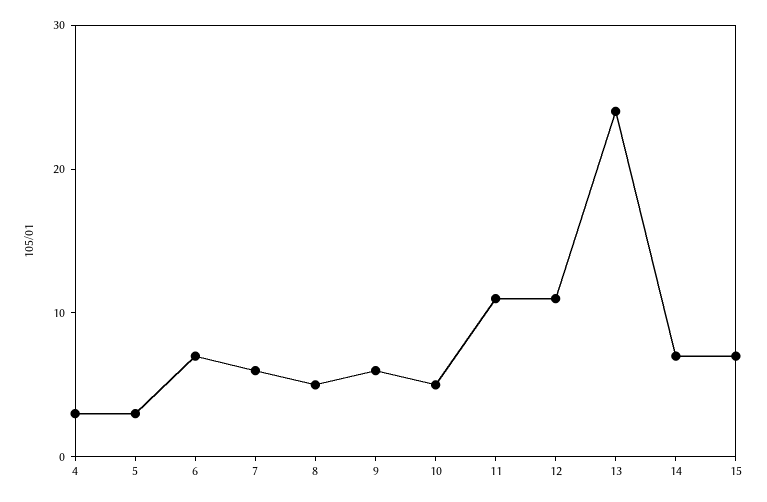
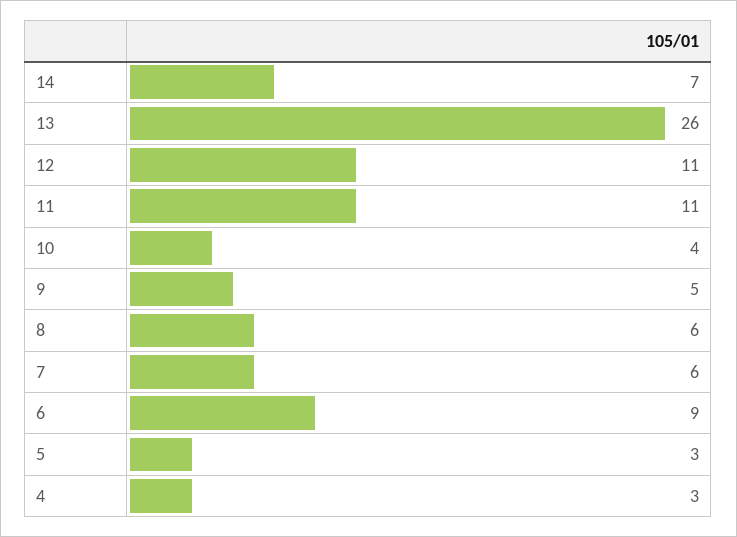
6: 7 -> 9
8: 5 -> 6
9: 6 -> 5
10: 5 -> 4
13: 24 -> 26
15: 7 -> none

